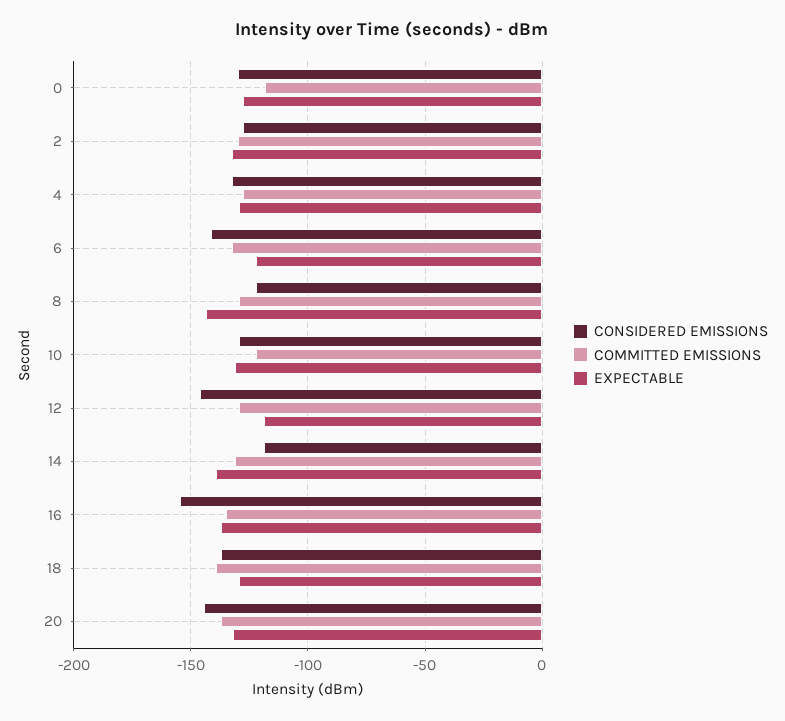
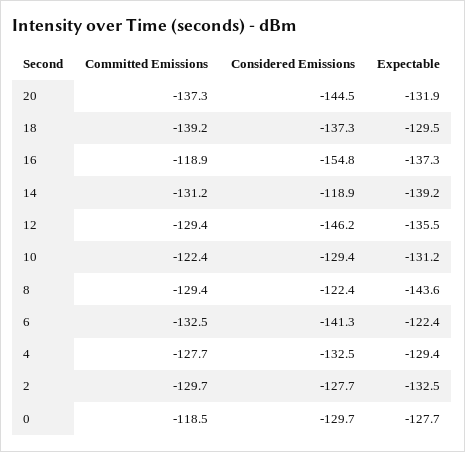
EXPECTABLE, 12: -120 -> -135.5
COMMITTED EMISSIONS, 16: -135 -> -118.9

